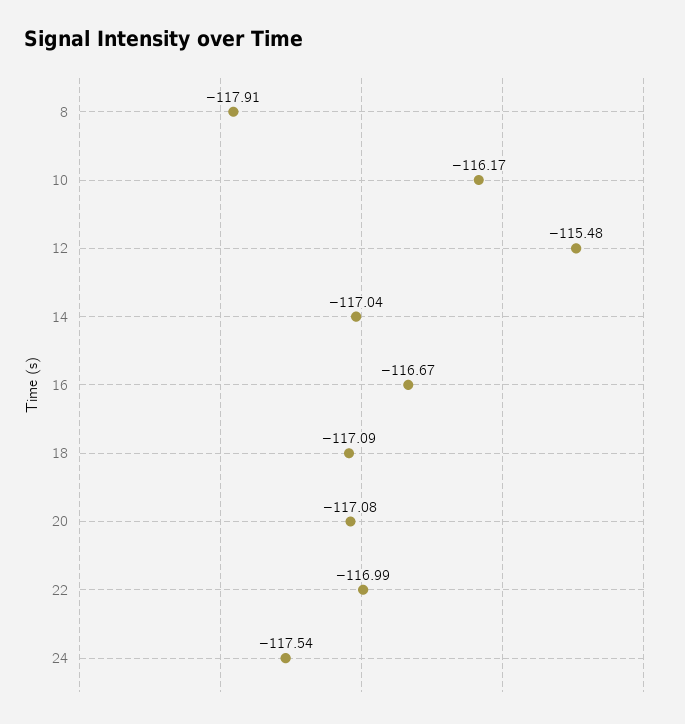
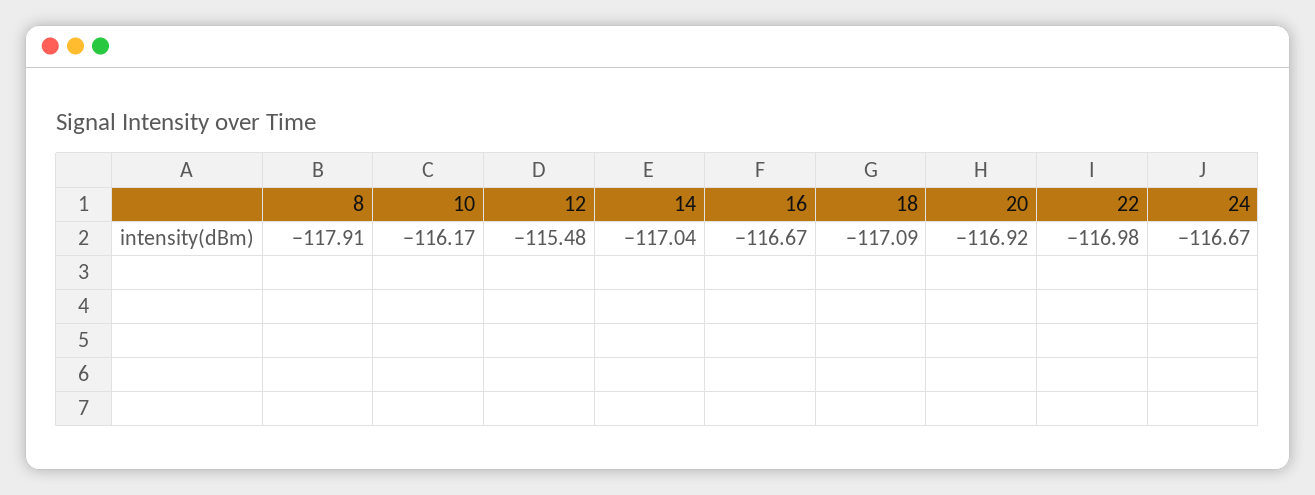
20: -117.08 -> -116.92
22: -116.99 -> -116.98
24: -117.54 -> -116.67

